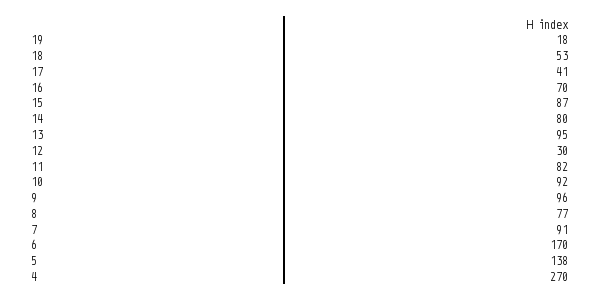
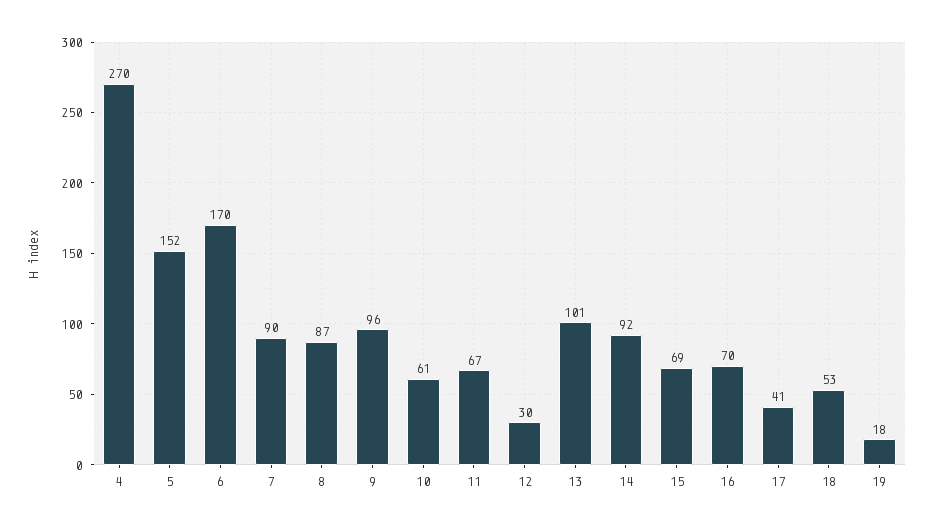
15: 87 -> 69
14: 80 -> 92
13: 95 -> 101
11: 82 -> 67
10: 92 -> 61
8: 77 -> 87
7: 91 -> 90
5: 138 -> 152

